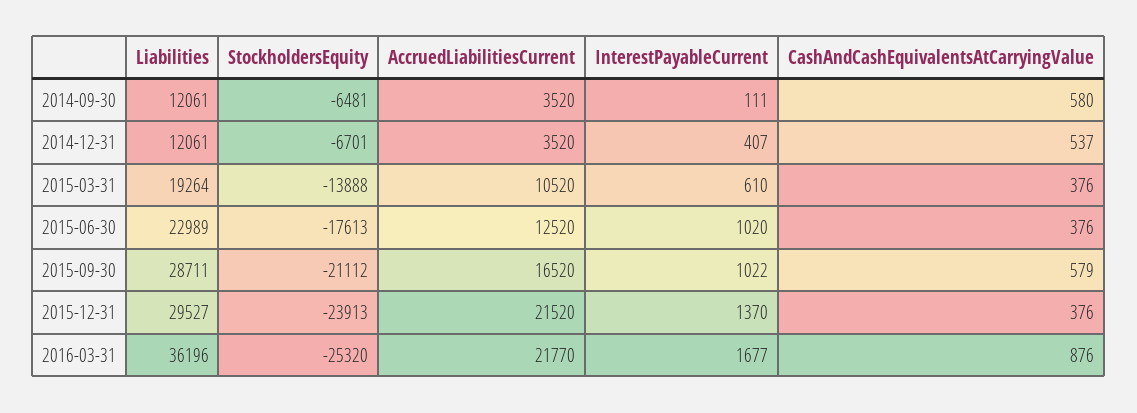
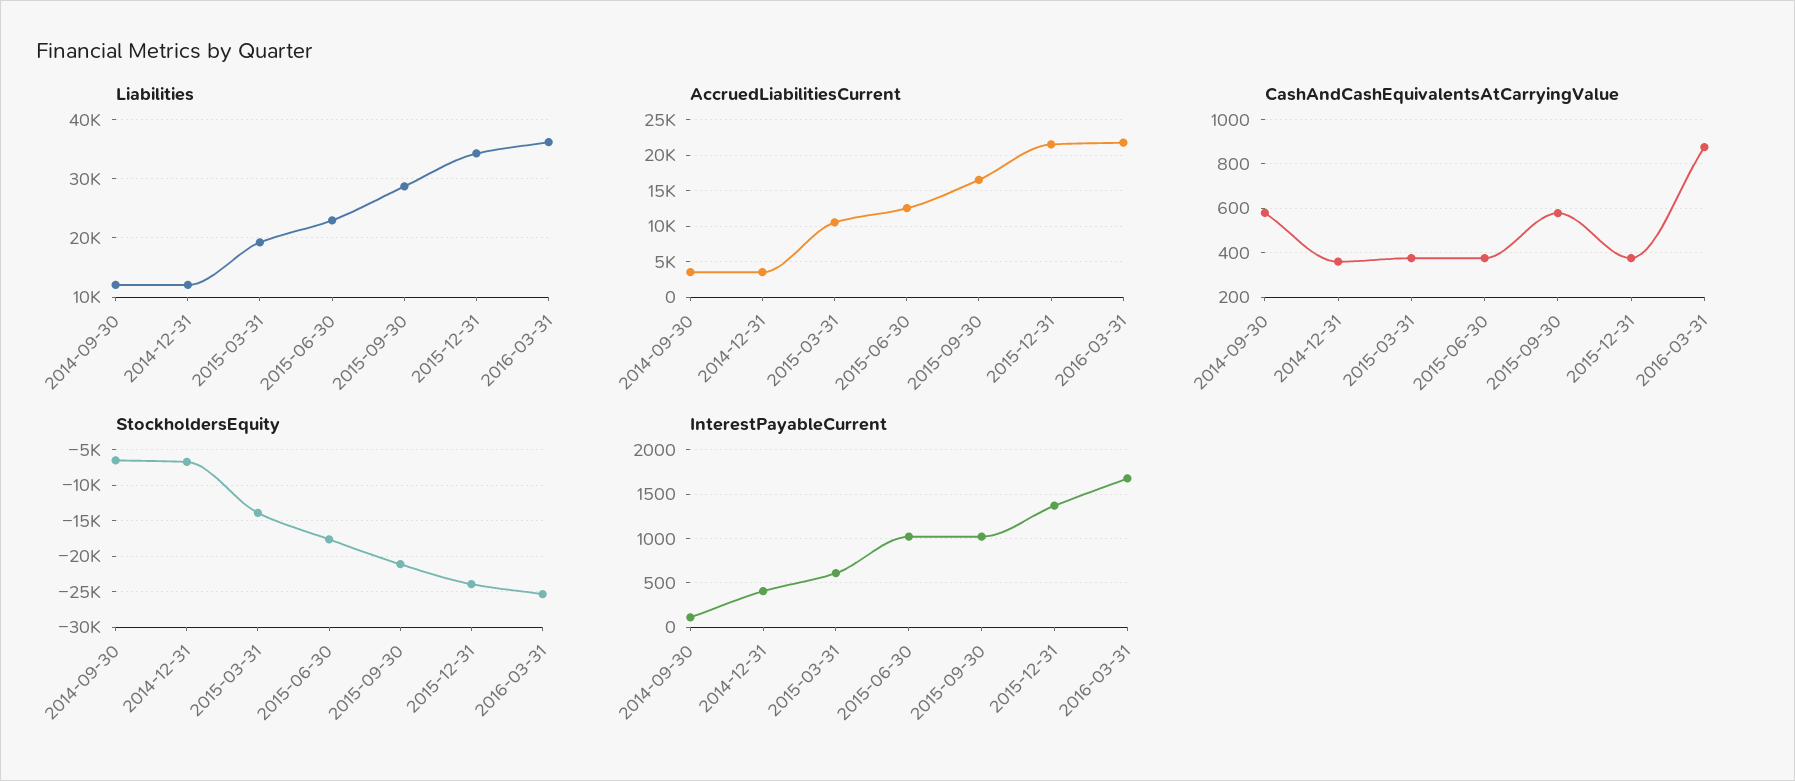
CashAndCashEquivalentsAtCarryingValue, 2014-12-31: 537 -> 350
Liabilities, 2015-12-31: 29527 -> 34000

